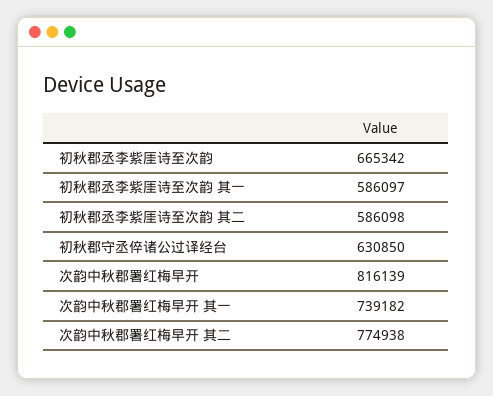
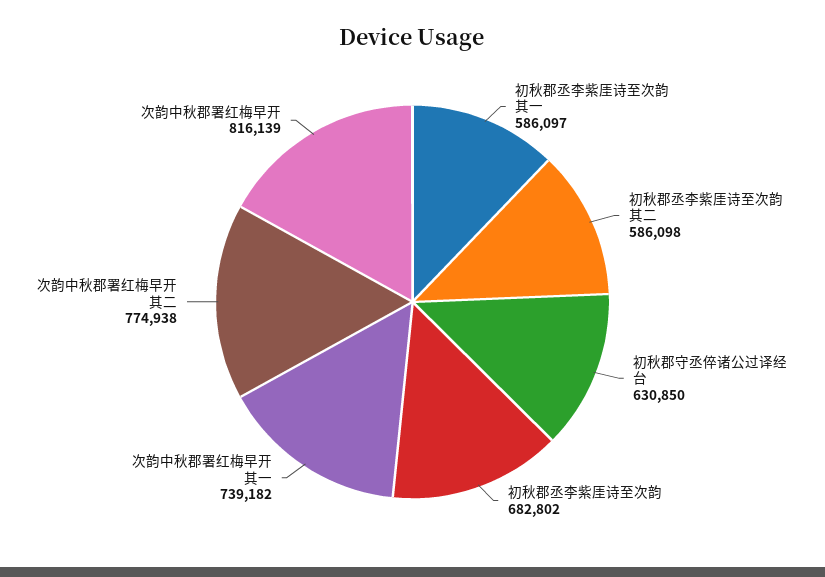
初秋郡丞李紫厓诗至次韵: 665342 -> 682802

